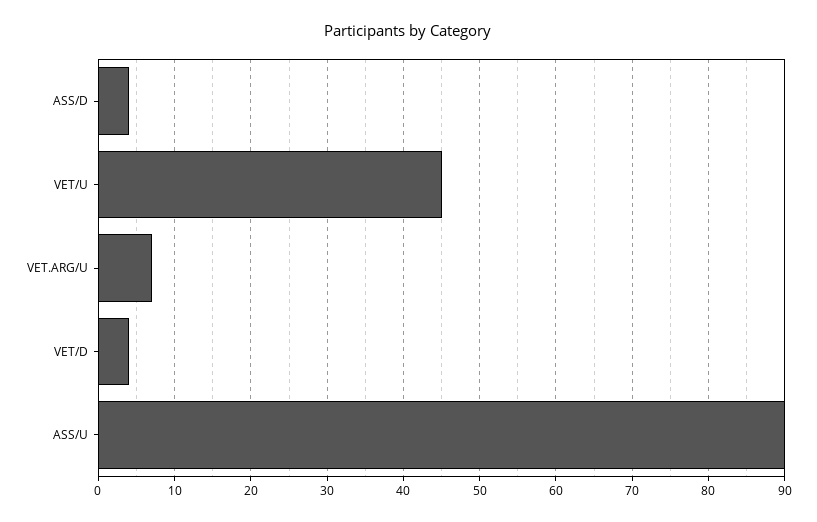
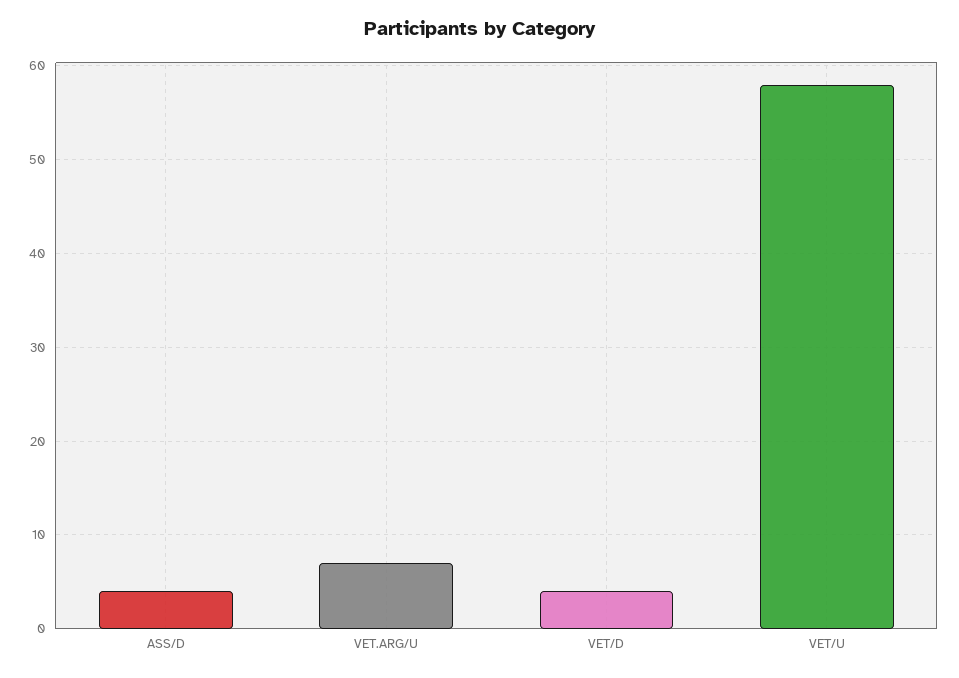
VET/U: 45 -> 58
ASS/U: 90 -> none

